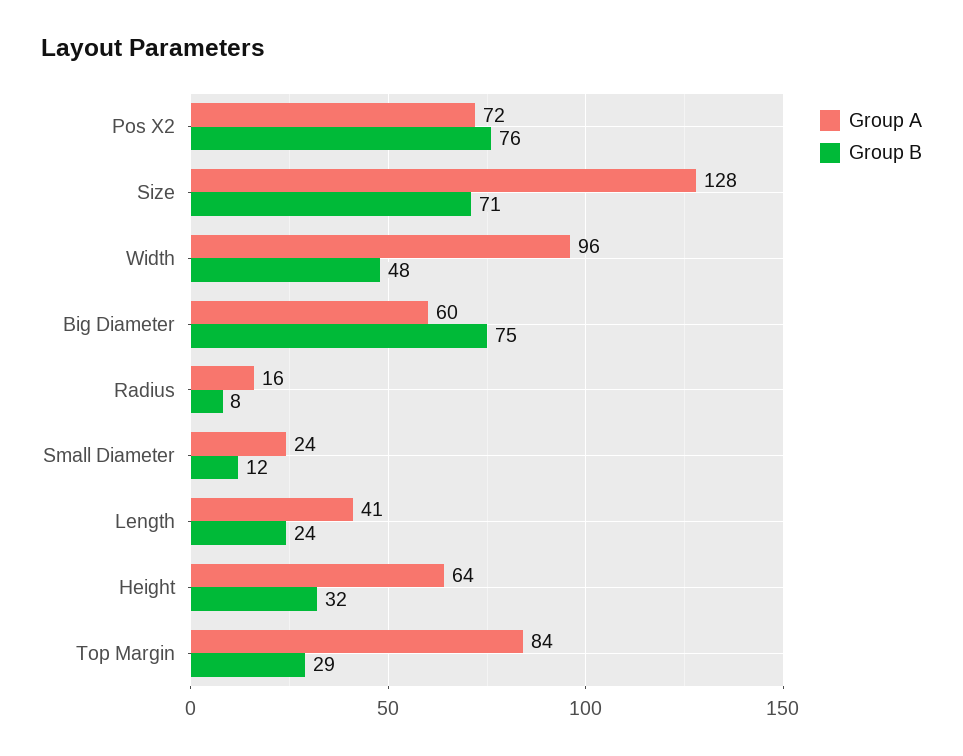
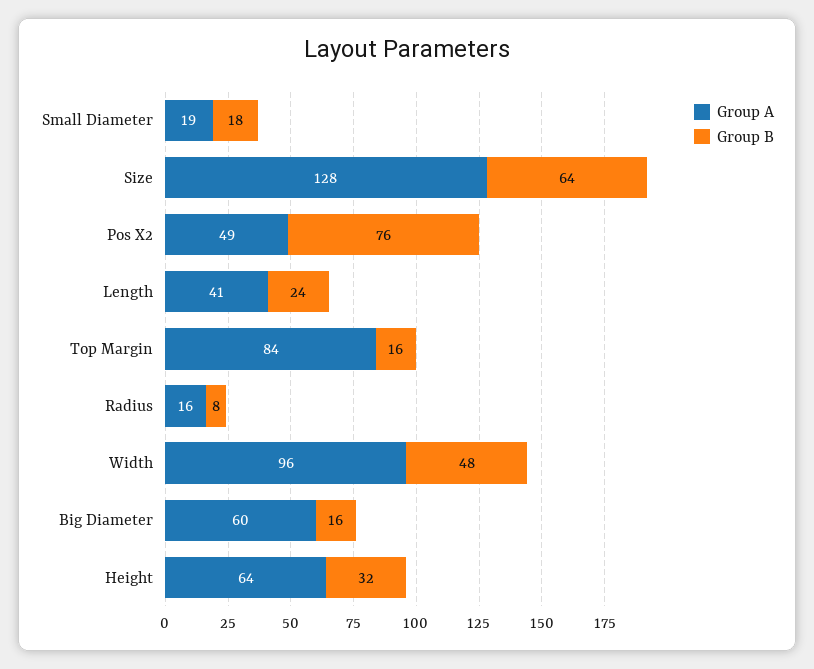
Group A, Pos X2: 72 -> 49
Group B, Size: 71 -> 64
Group B, Big Diameter: 75 -> 16
Group A, Small Diameter: 24 -> 19
Group B, Small Diameter: 12 -> 18
Group B, Top Margin: 29 -> 16

